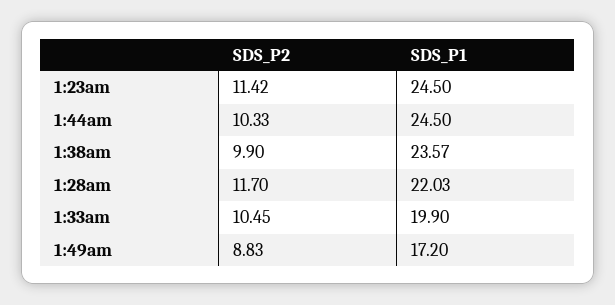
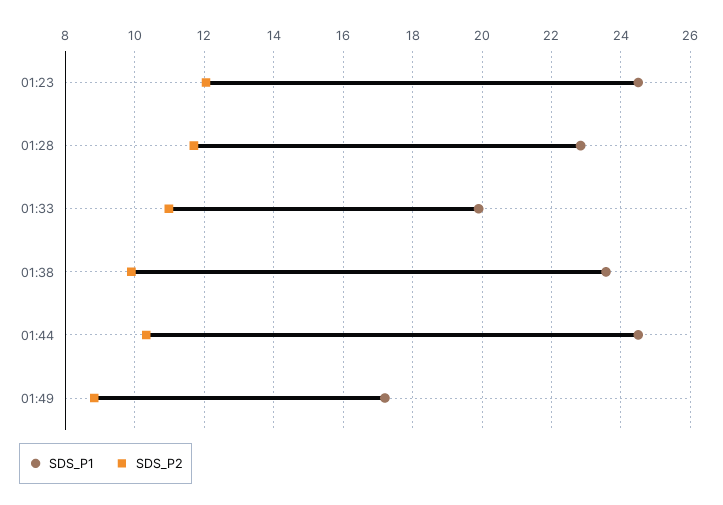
SDS_P2, 1:23am: 11.42 -> 12
SDS_P1, 1:28am: 22.03 -> 22.8
SDS_P2, 1:33am: 10.45 -> 11

